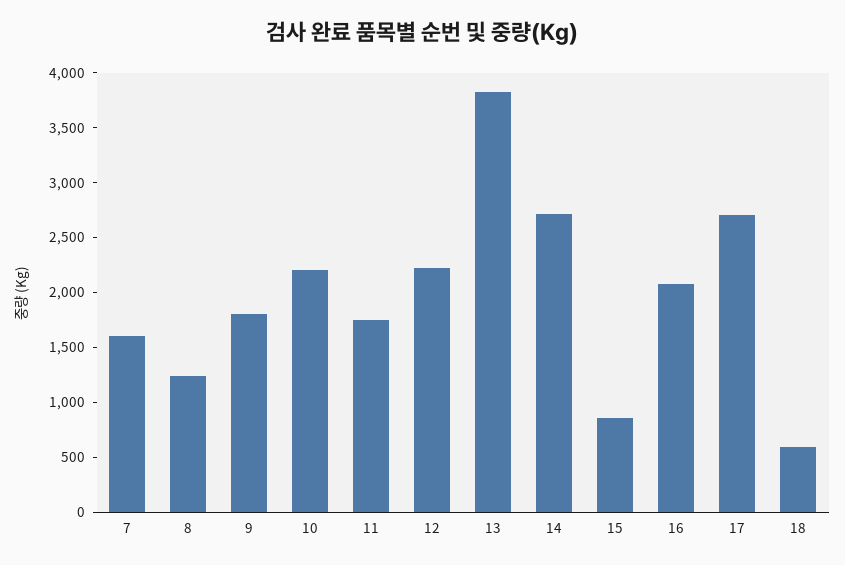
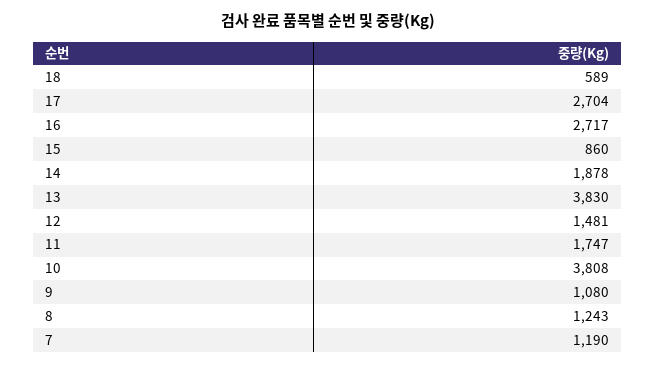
7: 1600 -> 1190
9: 1800 -> 1080
10: 2200 -> 3808
12: 2200 -> 1481
14: 2700 -> 1878
16: 2100 -> 2717

